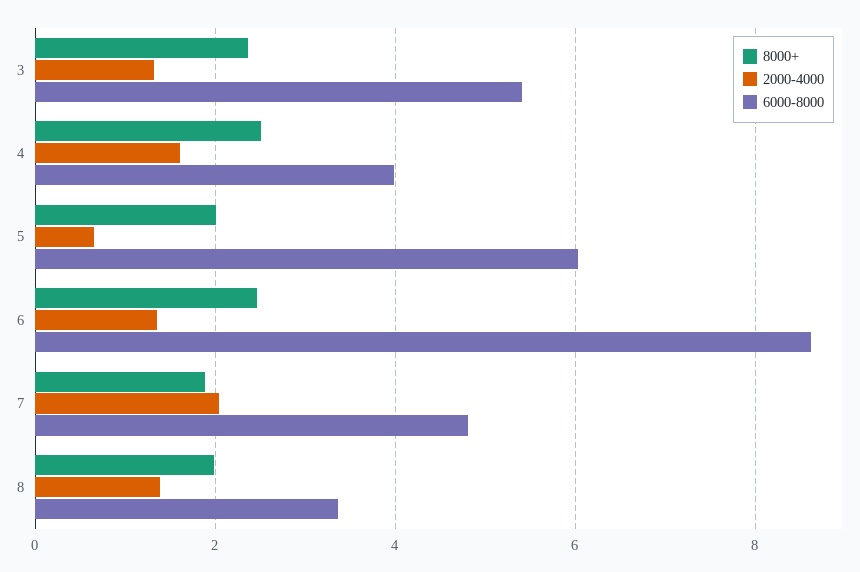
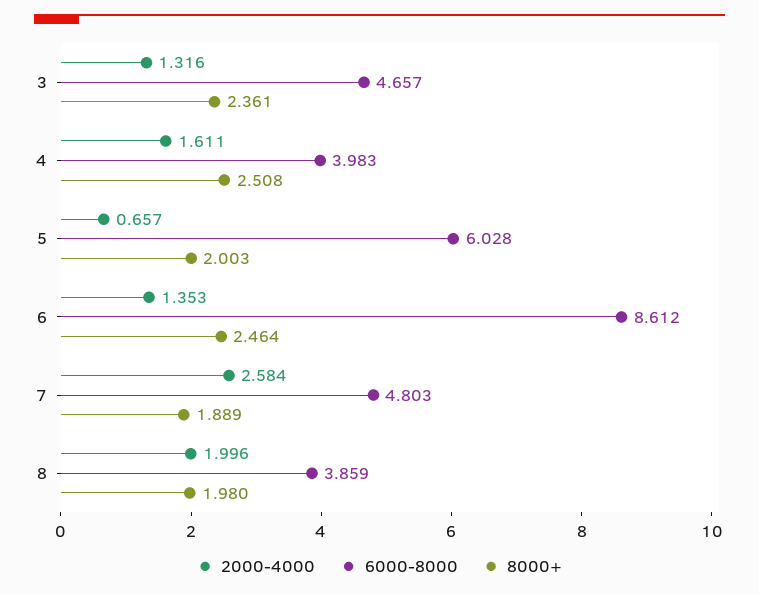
6000-8000, 3: 5.4 -> 4.657
2000-4000, 7: 2 -> 2.584
2000-4000, 8: 1.4 -> 1.996
6000-8000, 8: 3.4 -> 3.859

